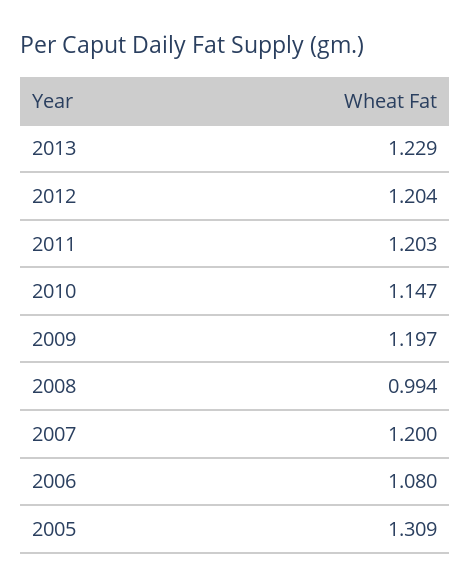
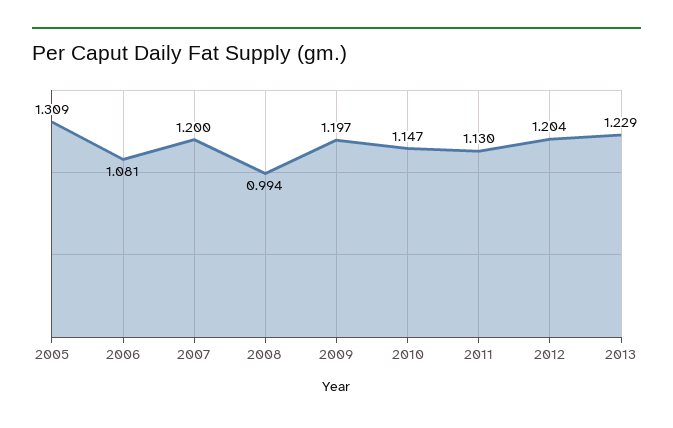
2011: 1.203 -> 1.13
2006: 1.08 -> 1.081

